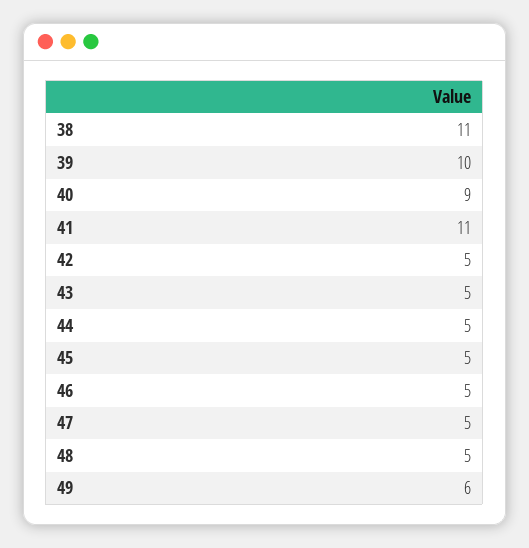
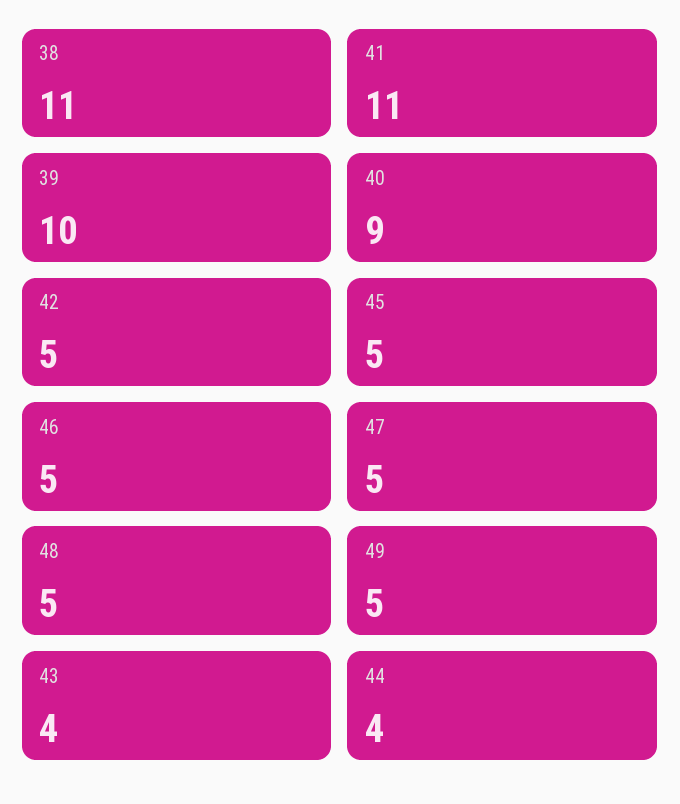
43: 5 -> 4
44: 5 -> 4
49: 6 -> 5

